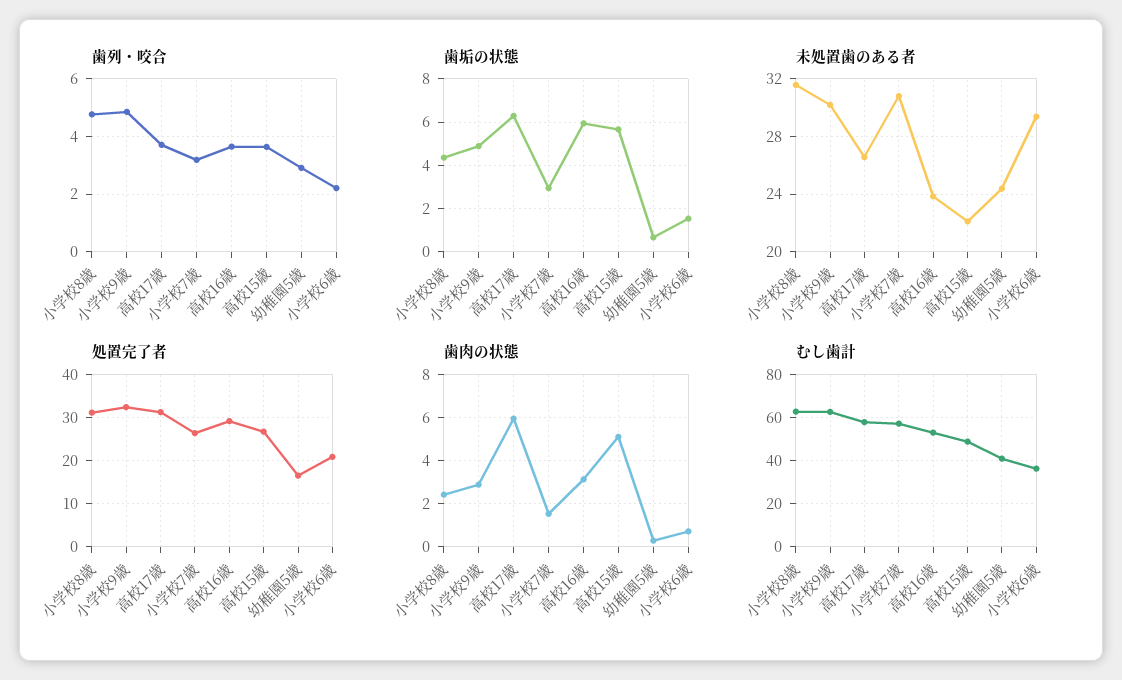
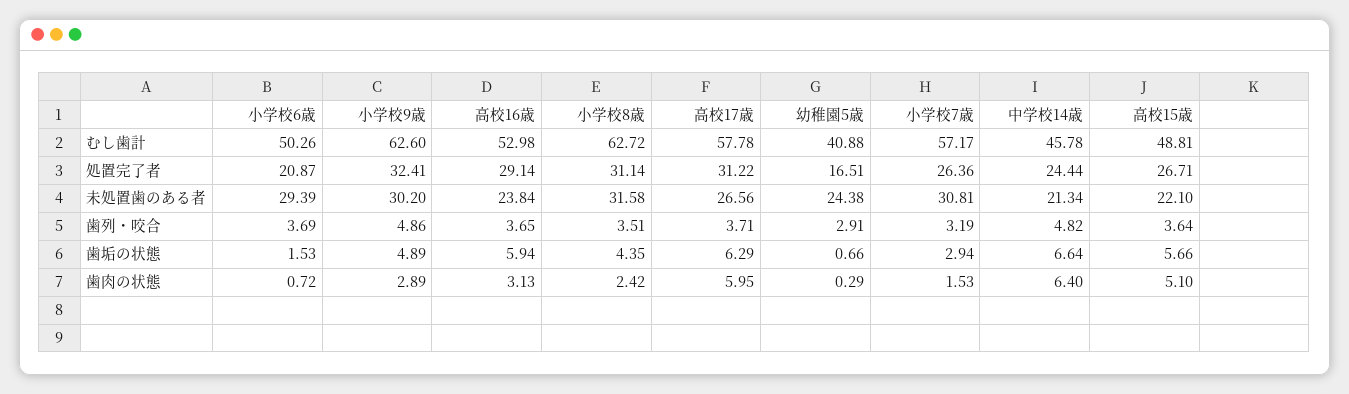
歯列・咬合, 小学校8歳: 4.75 -> 3.51
歯列・咬合, 小学校6歳: 2.25 -> 3.69
むし歯計, 小学校6歳: 35 -> 50.26
むし歯計, 中学校14歳: none -> 45.78
処置完了者, 中学校14歳: none -> 24.44
未処置歯のある者, 中学校14歳: none -> 21.34
歯列・咬合, 中学校14歳: none -> 4.82
歯垢の状態, 中学校14歳: none -> 6.64
歯肉の状態, 中学校14歳: none -> 6.4

